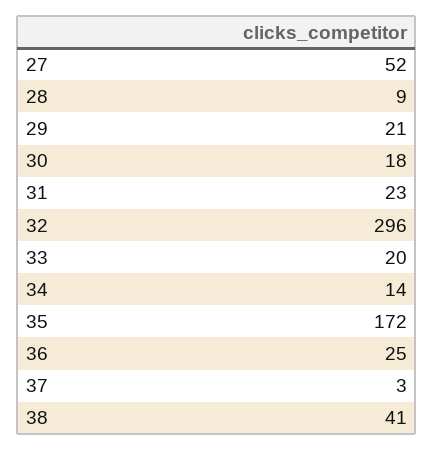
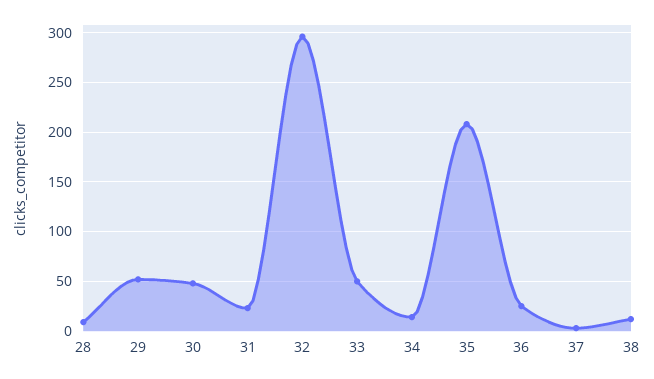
27: 52 -> none
29: 21 -> 50
30: 18 -> 50
33: 20 -> 50
35: 172 -> 210
38: 41 -> 10

